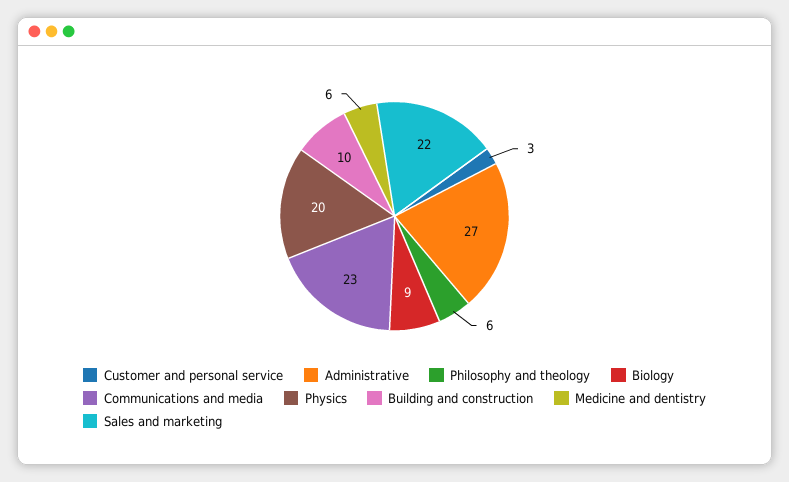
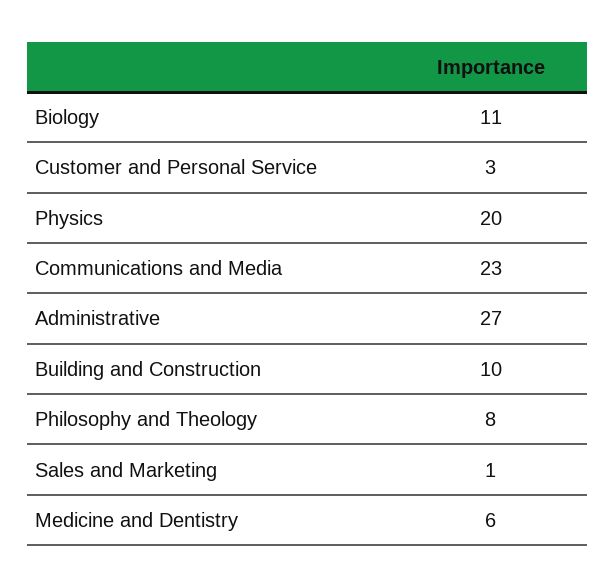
Philosophy and theology: 6 -> 8
Biology: 9 -> 11
Sales and marketing: 22 -> 1

